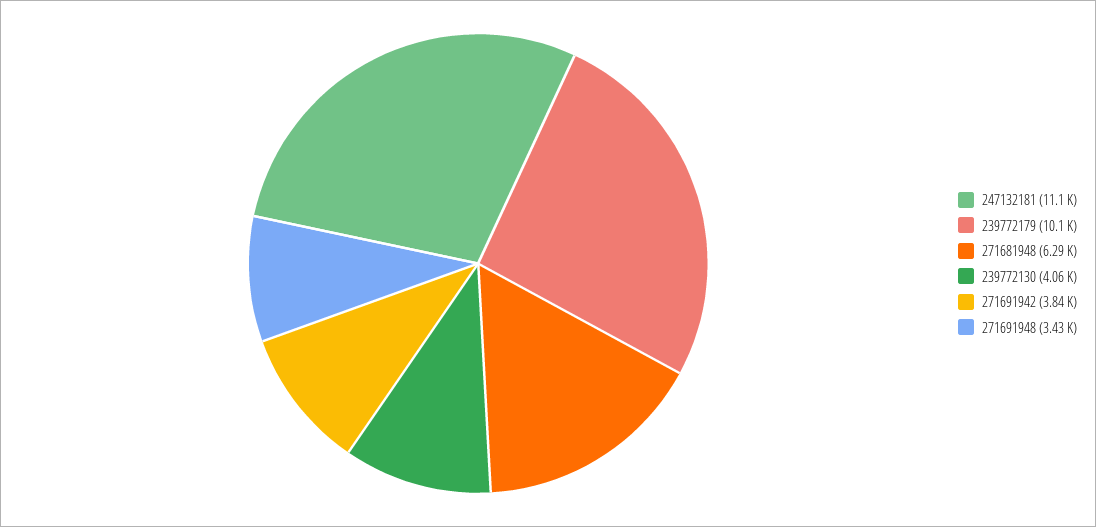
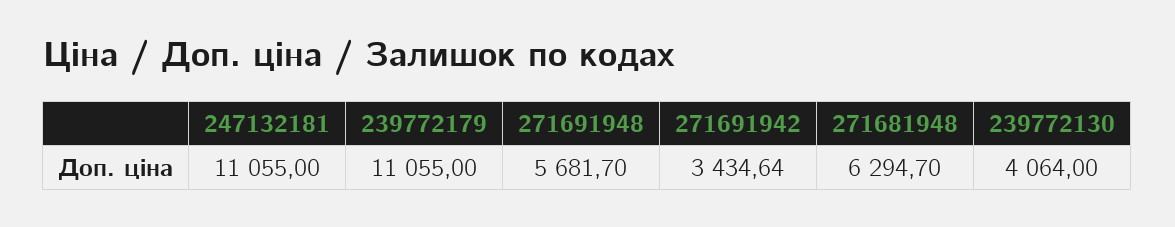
239772179: 10100 -> 11055
271691942: 3840 -> 3434.64
271691948: 3430 -> 5681.7

